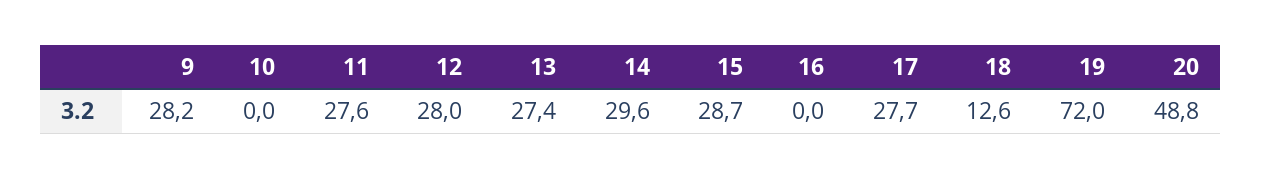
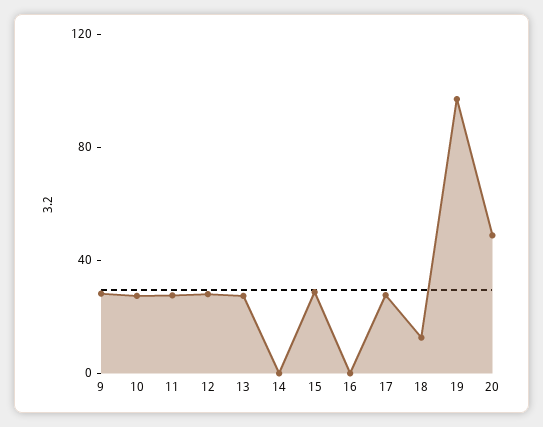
10: 0 -> 30
14: 29.6 -> 0
19: 72 -> 100

